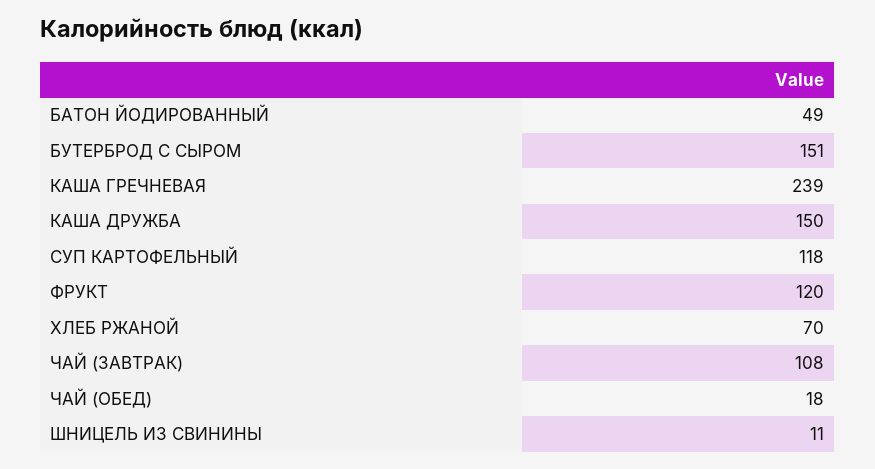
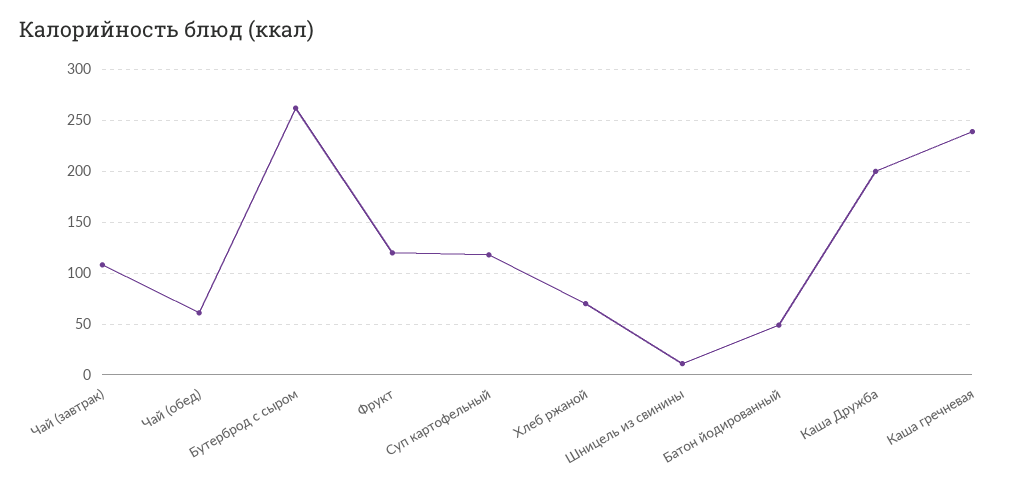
БУТЕРБРОД С СЫРОМ: 151 -> 260
КАША ДРУЖБА: 150 -> 200
ЧАЙ (ОБЕД): 18 -> 60

